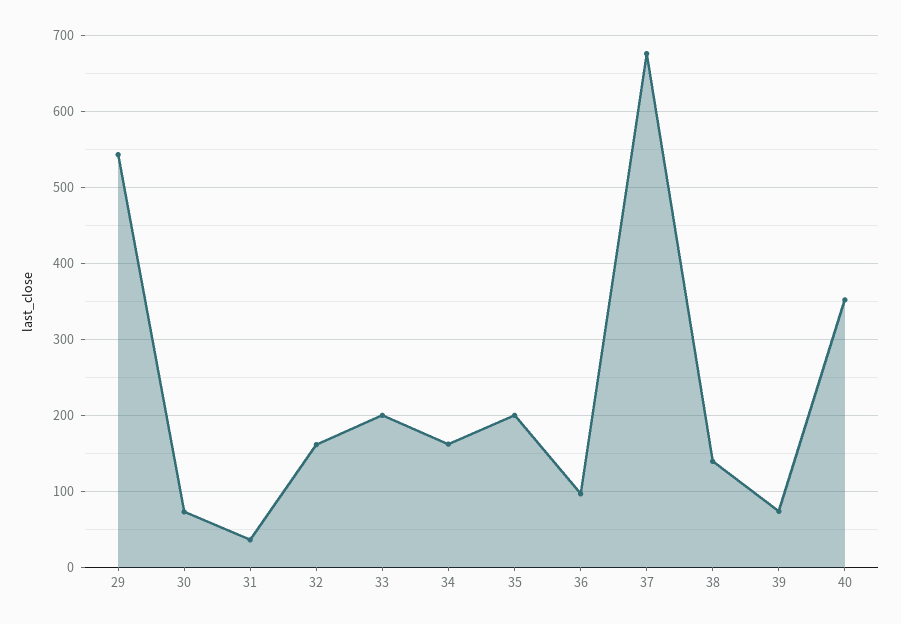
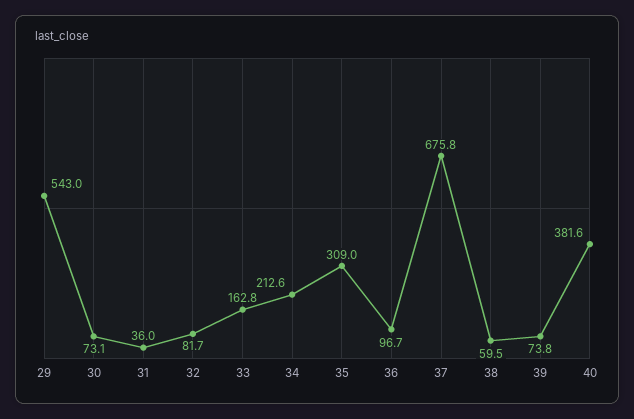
32: 160 -> 81.7
33: 200 -> 162.8
34: 160 -> 212.6
35: 200 -> 309
38: 140 -> 59.5
40: 350 -> 381.6

